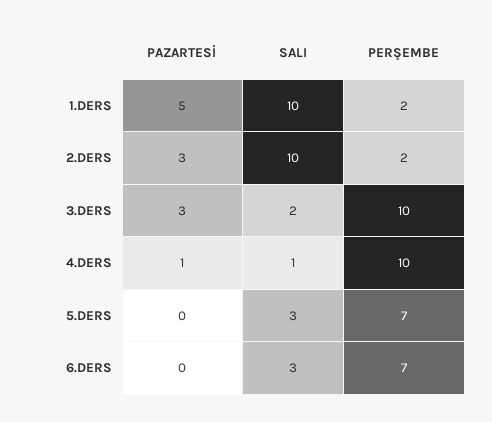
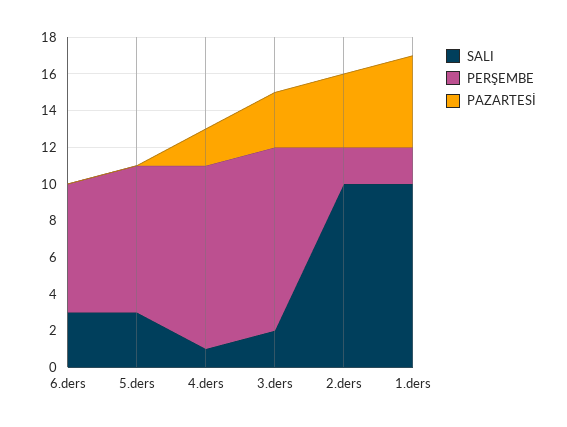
PAZARTESİ, 2.DERS: 3 -> 4
PAZARTESİ, 4.DERS: 1 -> 2
PERŞEMBE, 5.DERS: 7 -> 8

